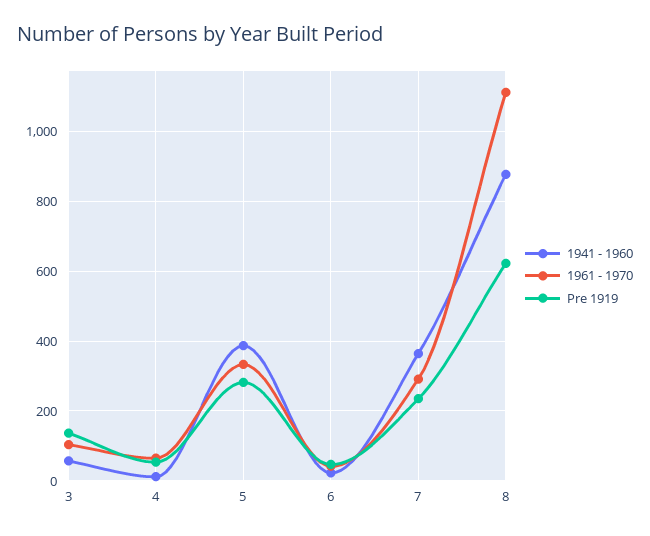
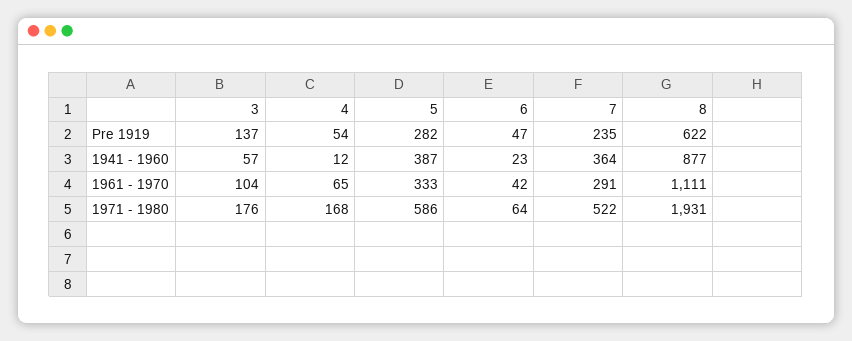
1971 - 1980, 3: none -> 176
1971 - 1980, 4: none -> 168
1971 - 1980, 5: none -> 586
1971 - 1980, 6: none -> 64
1971 - 1980, 7: none -> 522
1971 - 1980, 8: none -> 1931

